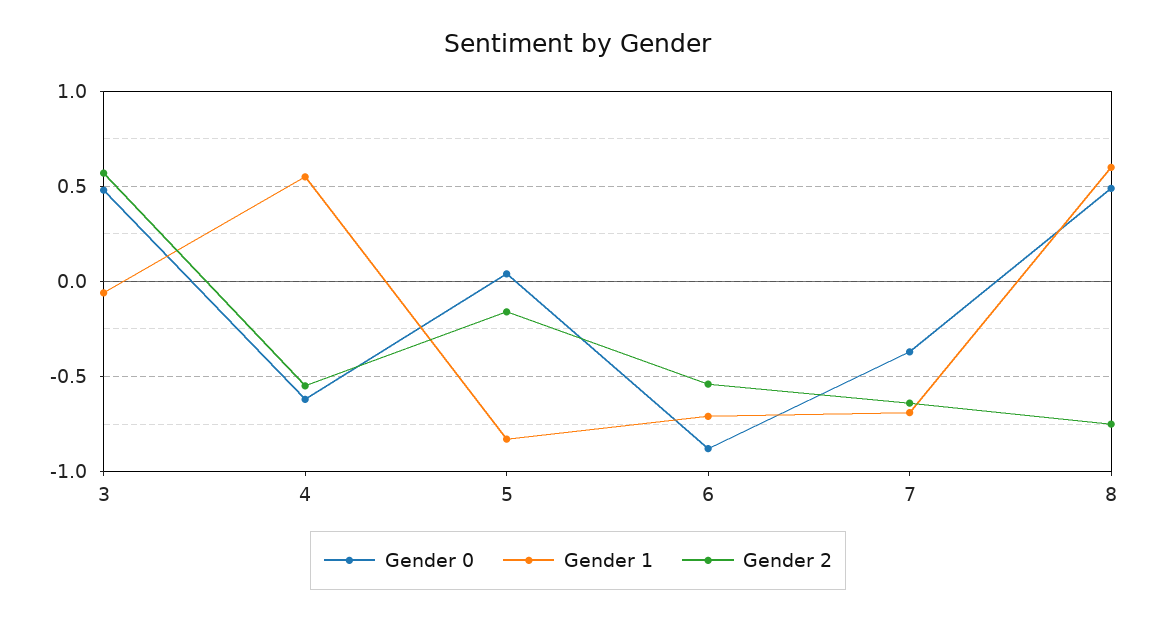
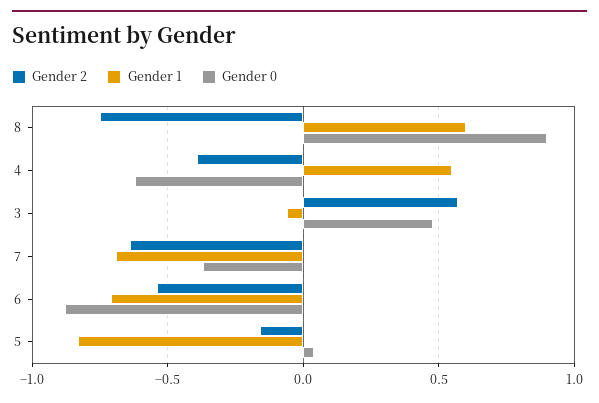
Gender 2, 4: -0.55 -> -0.4
Gender 0, 8: 0.5 -> 0.9

